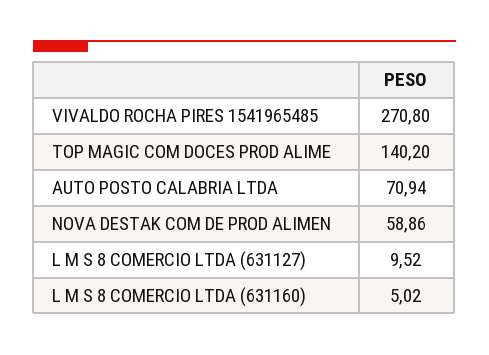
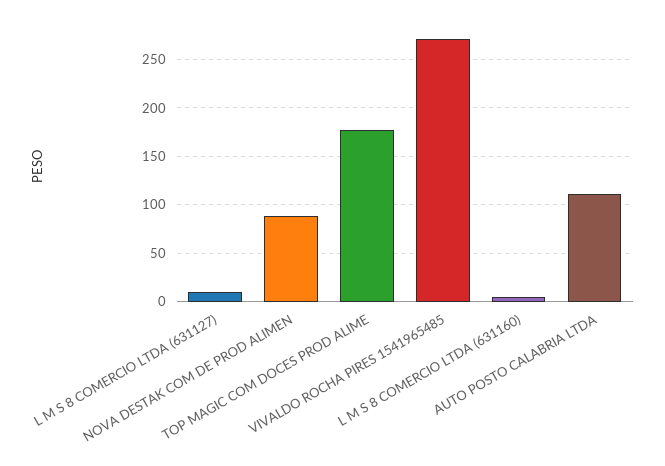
TOP MAGIC COM DOCES PROD ALIME: 140.2 -> 180
AUTO POSTO CALABRIA LTDA: 70.94 -> 110
NOVA DESTAK COM DE PROD ALIMEN: 58.86 -> 90

